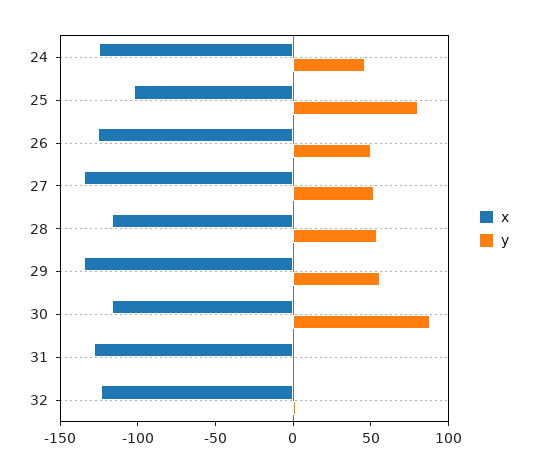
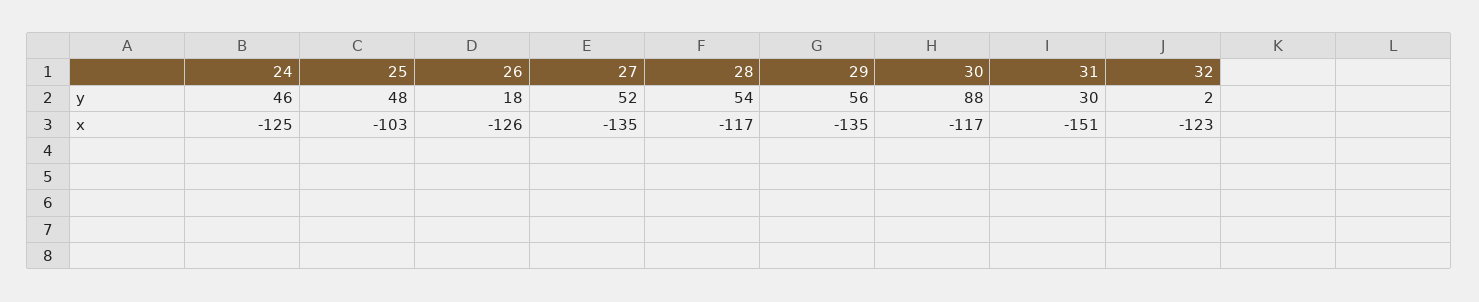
y, 25: 80 -> 48
y, 26: 50 -> 18
x, 31: -130 -> -151
y, 31: 0 -> 30

